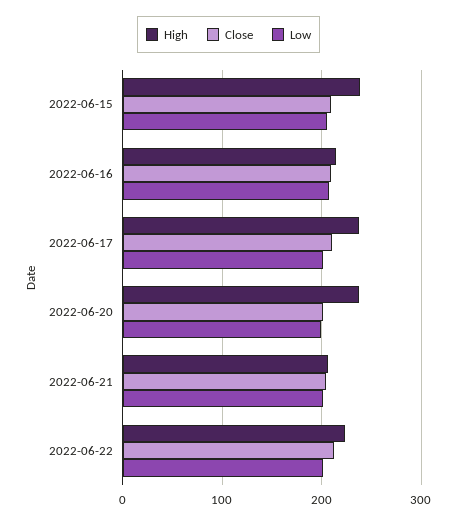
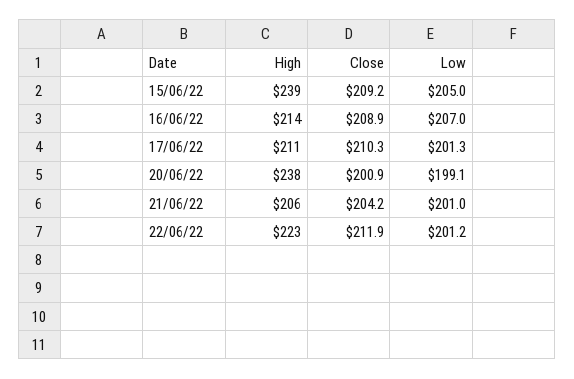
High, 2022-06-17: 240 -> 211

